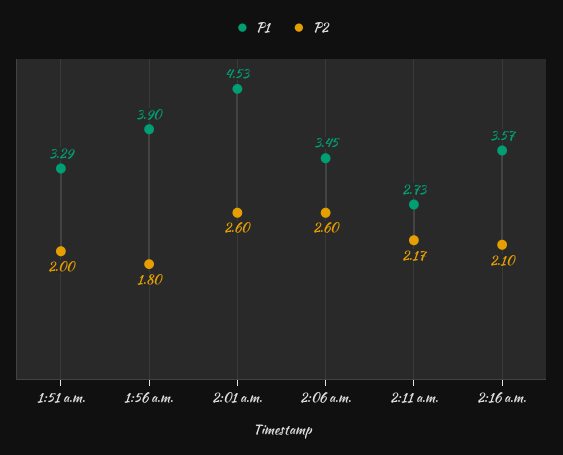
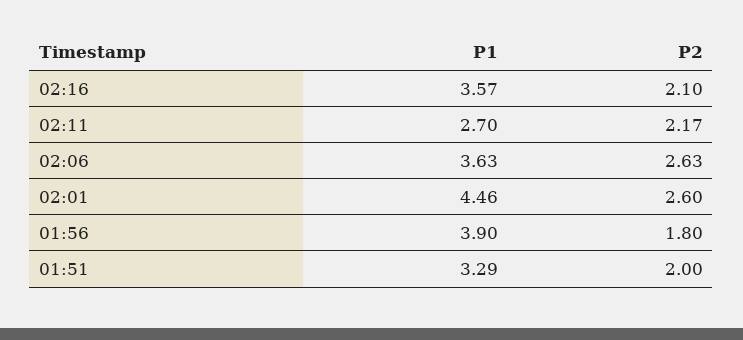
P1, 2:01 a.m.: 4.53 -> 4.46
P1, 2:06 a.m.: 3.45 -> 3.63
P2, 2:06 a.m.: 2.6 -> 2.63
P1, 2:11 a.m.: 2.73 -> 2.7

